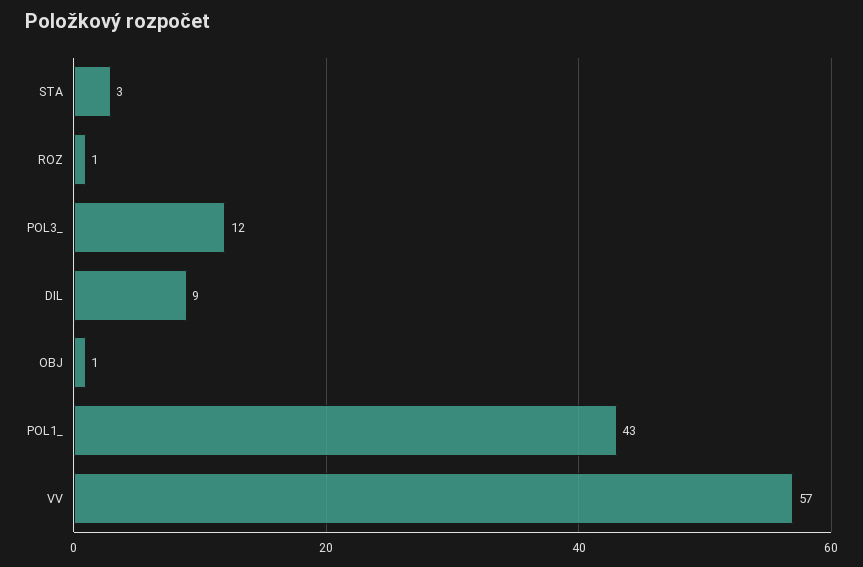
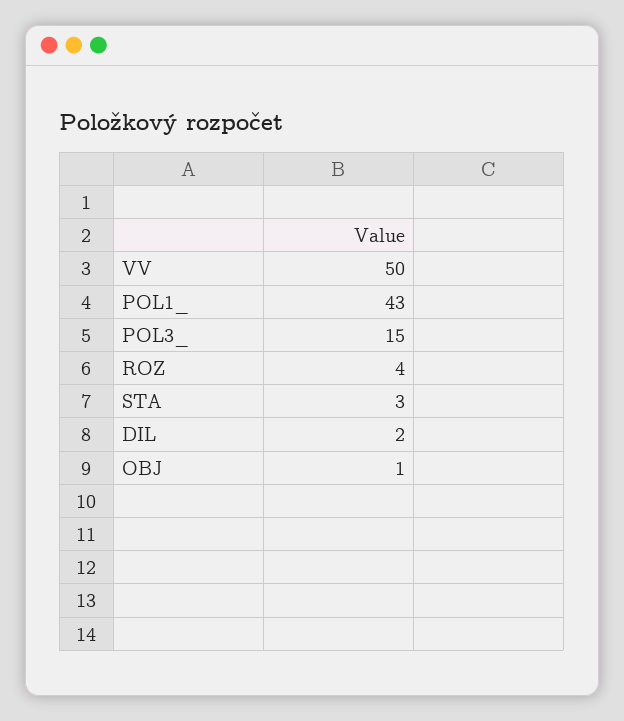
ROZ: 1 -> 4
POL3_: 12 -> 15
DIL: 9 -> 2
VV: 57 -> 50

